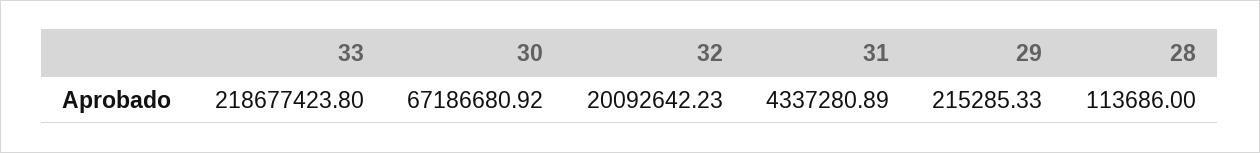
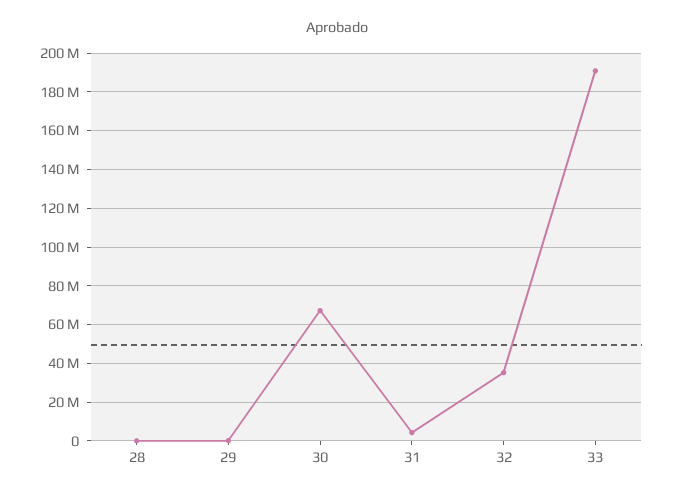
33: 218677423.8 -> 190000000
32: 20092642.23 -> 35000000

